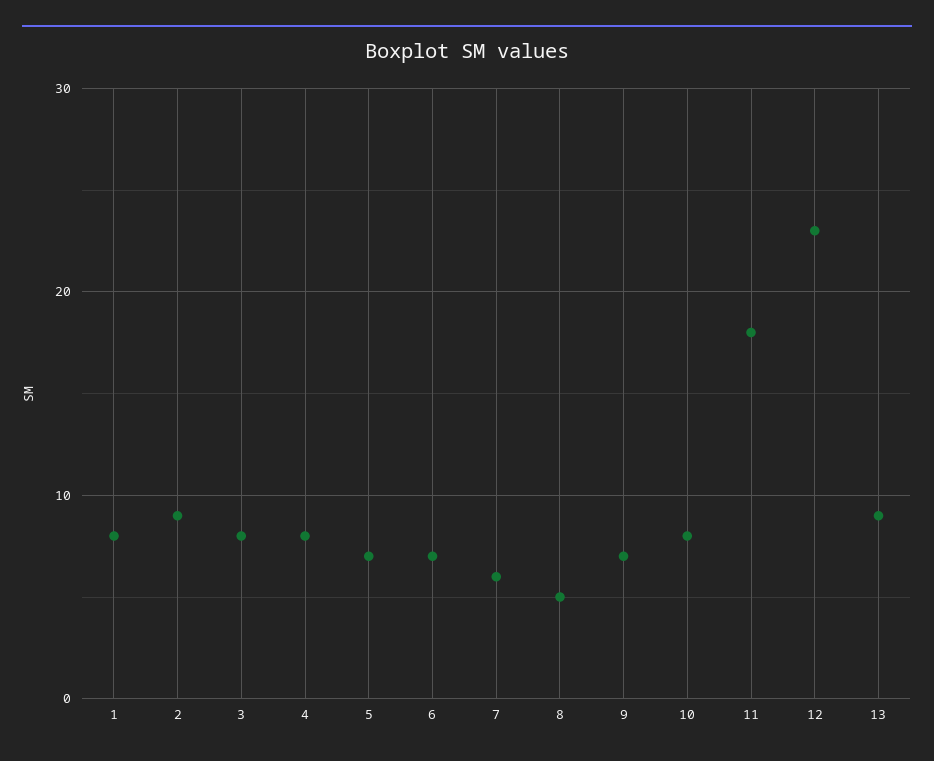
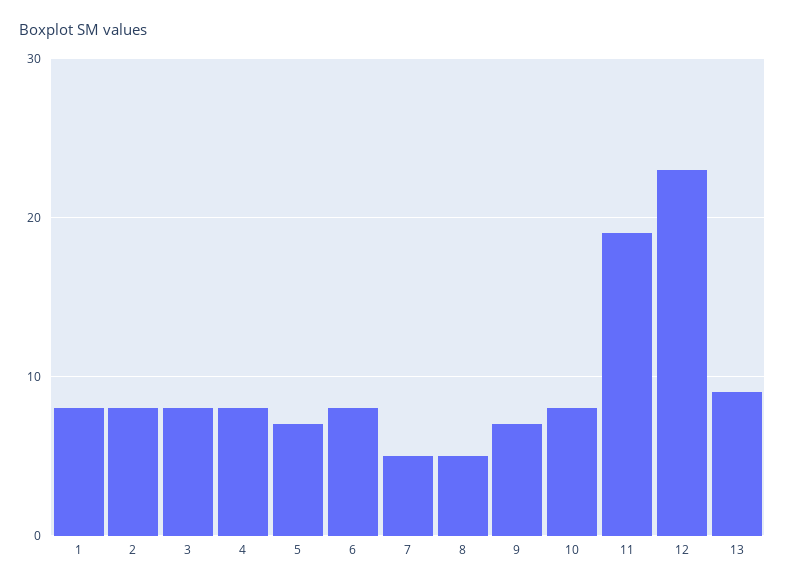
2: 9 -> 8
6: 7 -> 8
7: 6 -> 5
11: 18 -> 19

